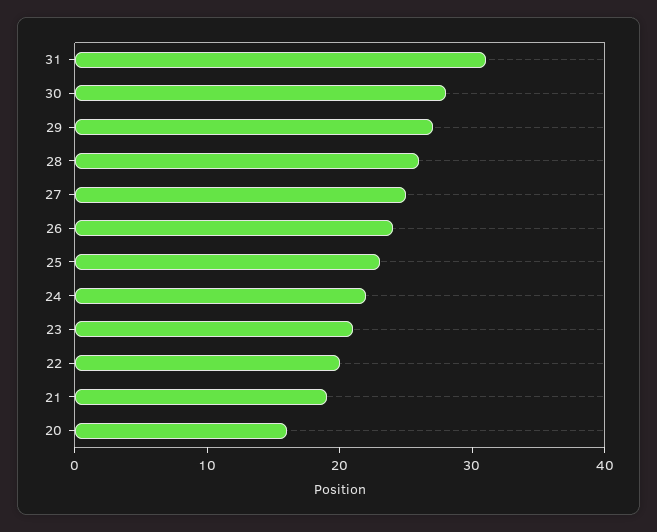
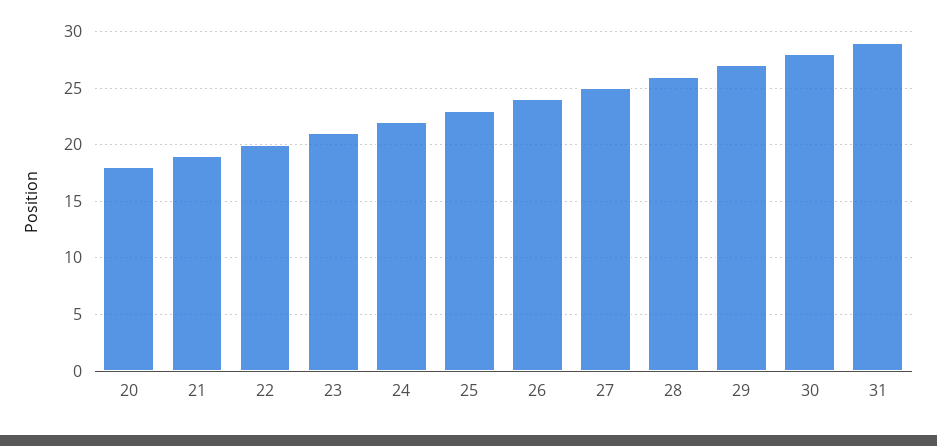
31: 31 -> 29
20: 16 -> 18

